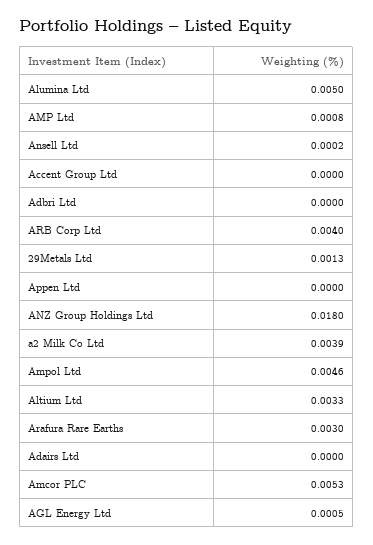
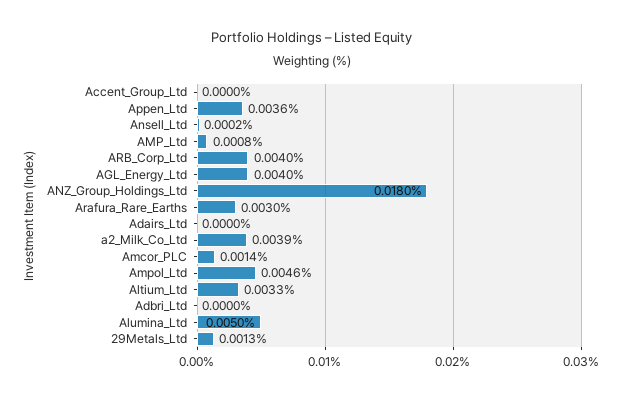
Appen Ltd: 0 -> 0.0036
Amcor PLC: 0.0053 -> 0.0014
AGL Energy Ltd: 0.0005 -> 0.004

